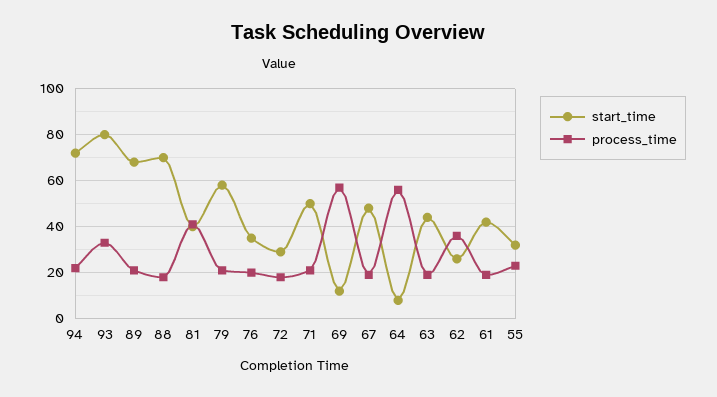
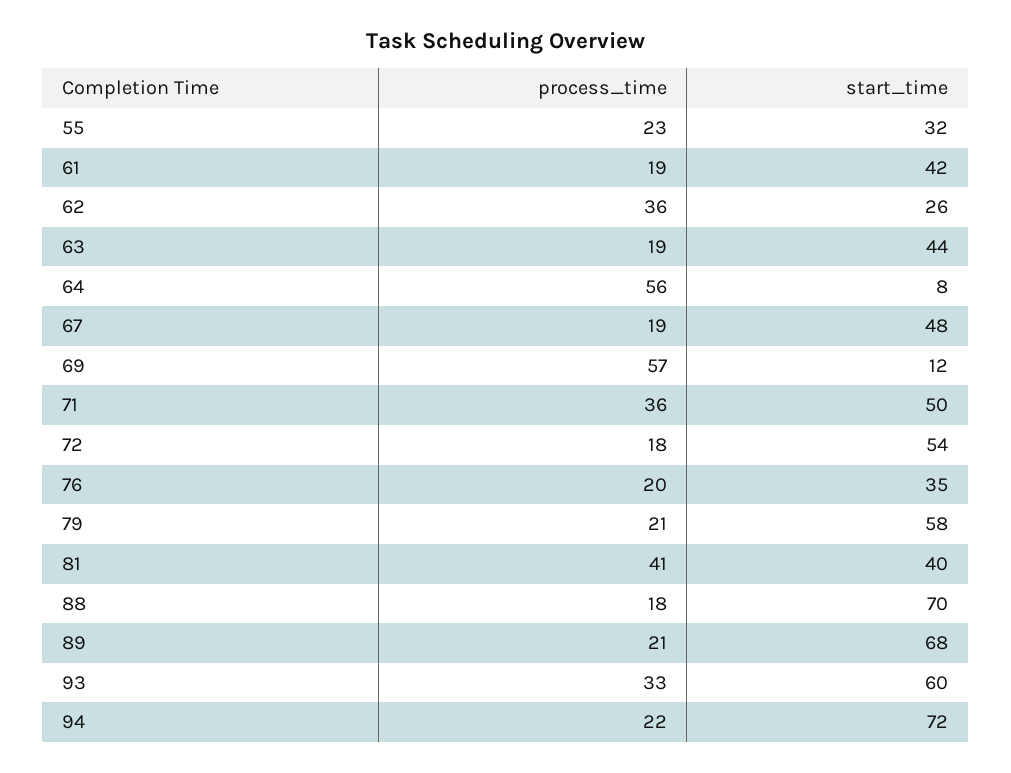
start_time, 93: 80 -> 60
start_time, 72: 30 -> 54
process_time, 71: 20 -> 36

